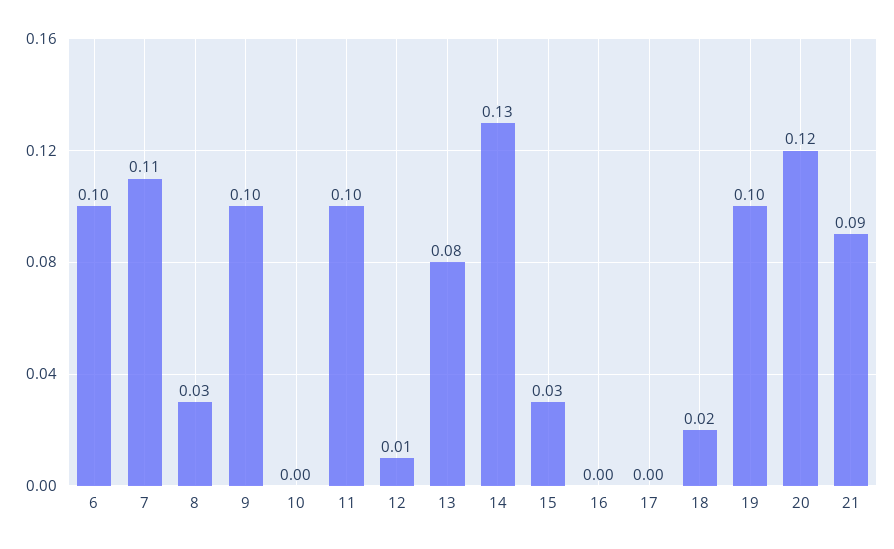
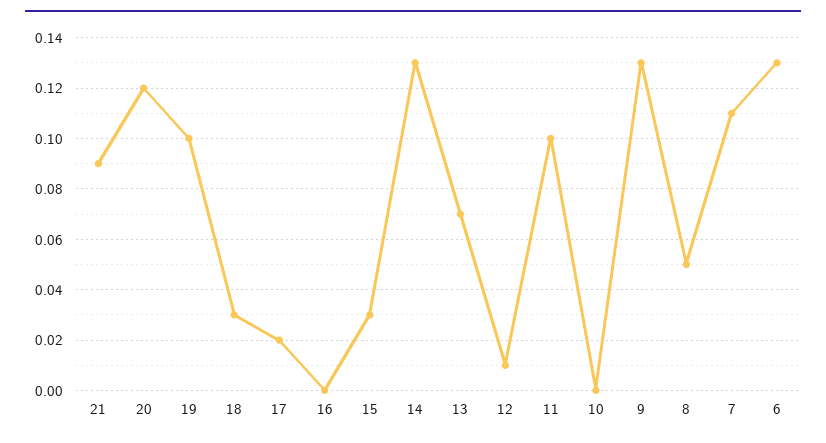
6: 0.1 -> 0.13
8: 0.03 -> 0.05
9: 0.1 -> 0.13
13: 0.08 -> 0.07
17: 0 -> 0.02
18: 0.02 -> 0.03

